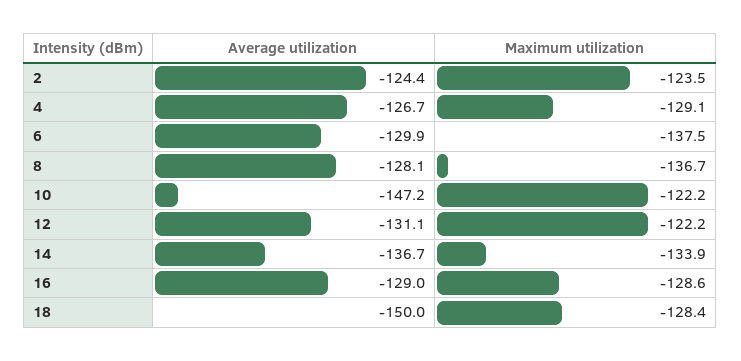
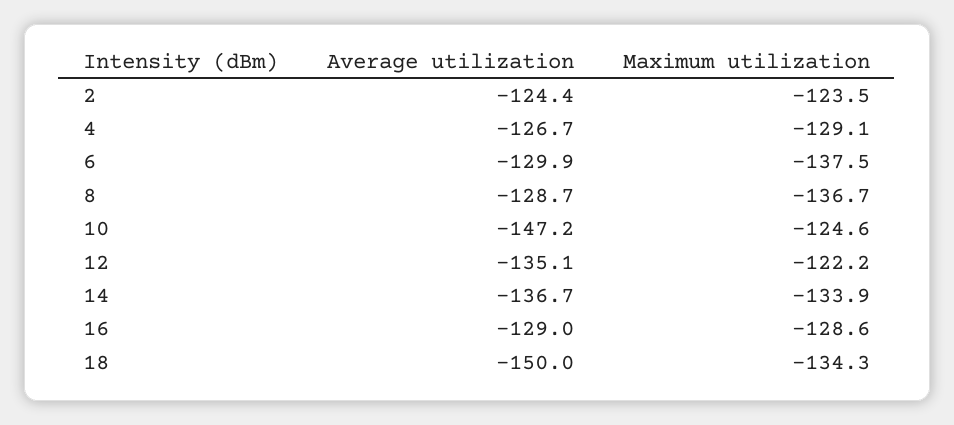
Average utilization, 8: -128.1 -> -128.7
Maximum utilization, 10: -122.2 -> -124.6
Average utilization, 12: -131.1 -> -135.1
Maximum utilization, 18: -128.4 -> -134.3

